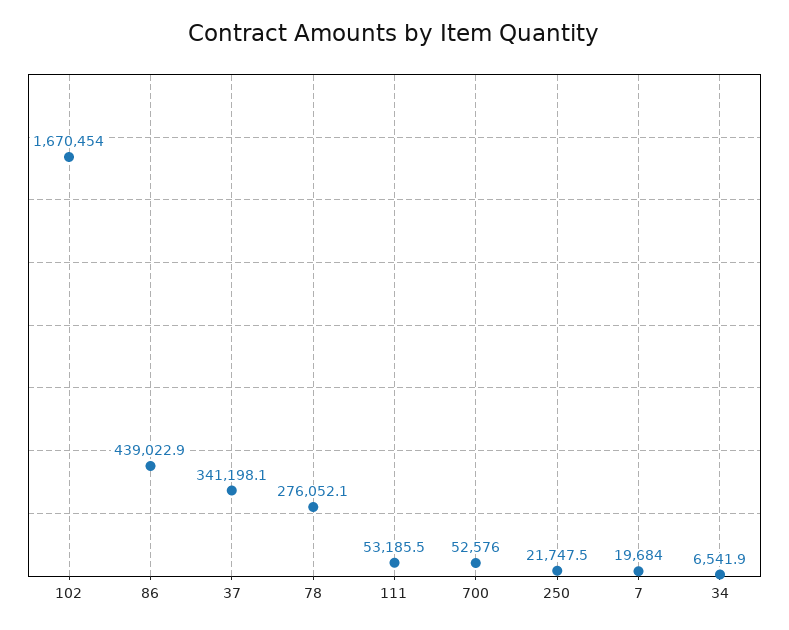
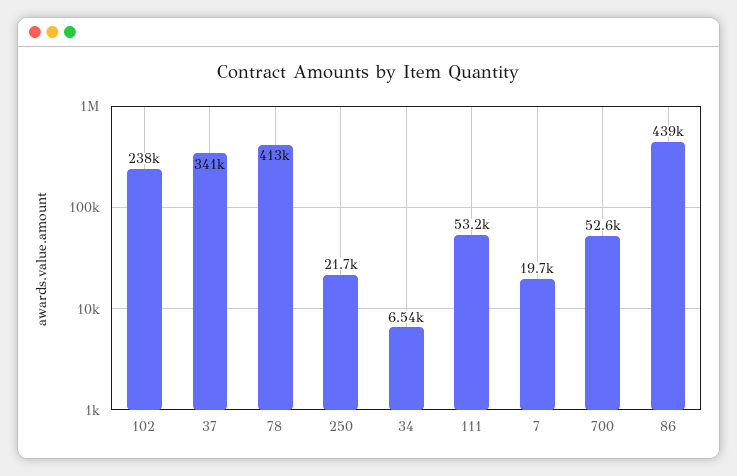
102: 1670454 -> 238000
78: 276052.1 -> 413000

